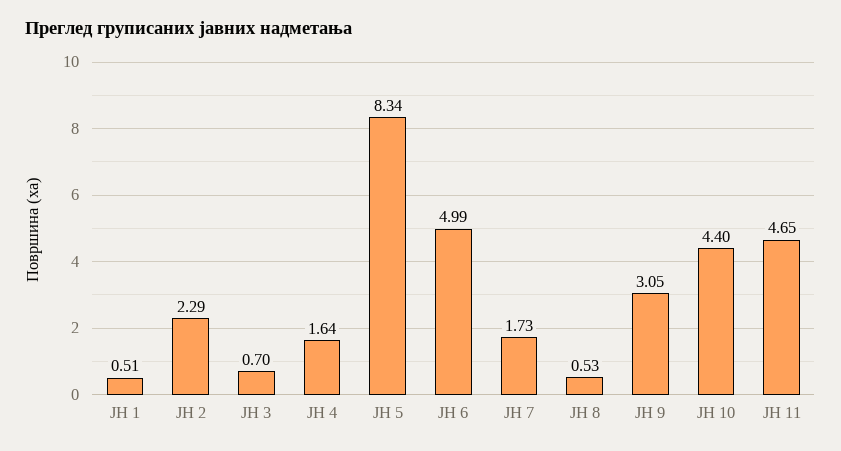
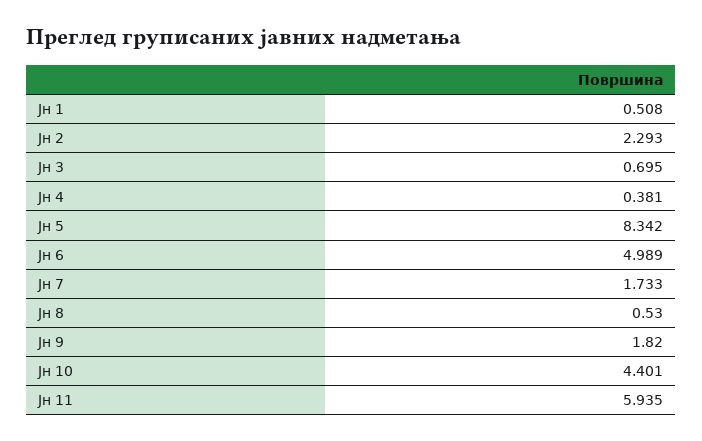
ЈН 4: 1.64 -> 0.381
ЈН 9: 3.05 -> 1.82
ЈН 11: 4.65 -> 5.935

